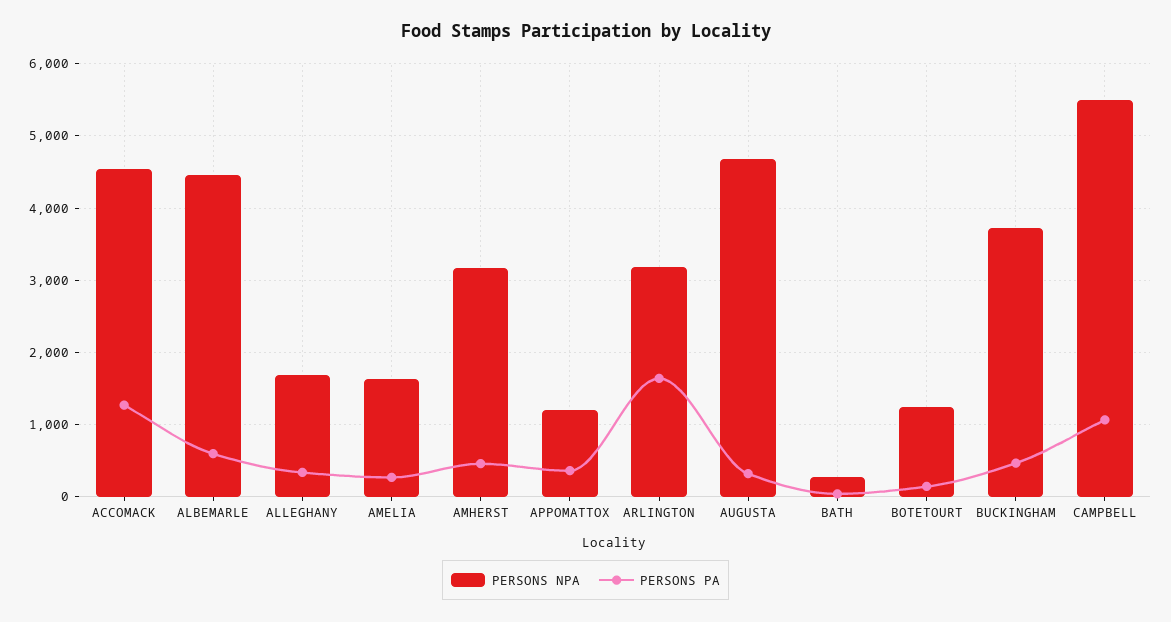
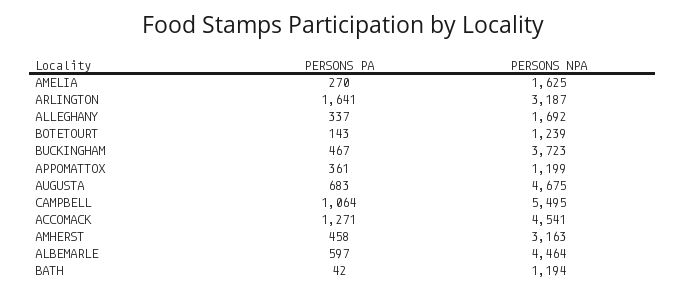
PERSONS PA, AUGUSTA: 300 -> 683
PERSONS NPA, BATH: 300 -> 1194

